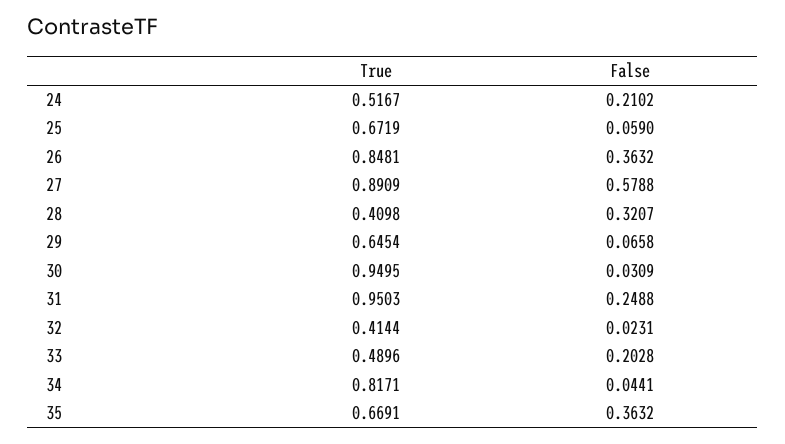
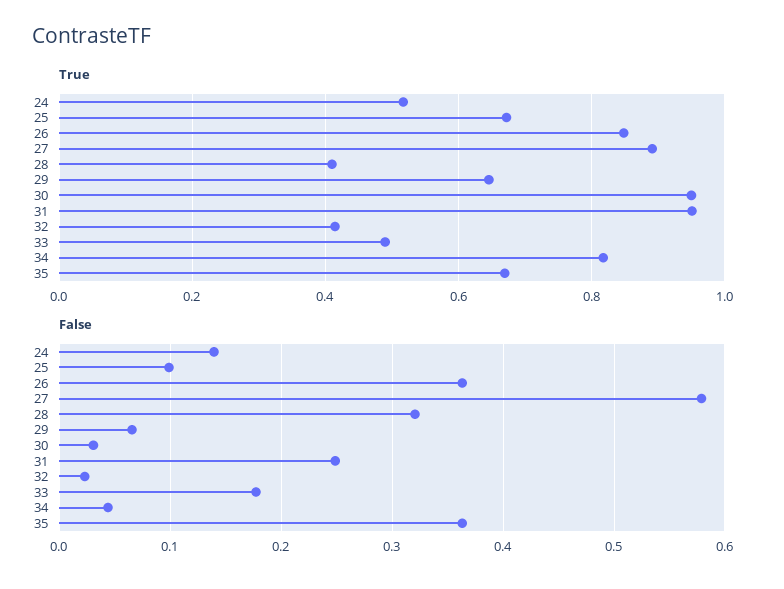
False, 24: 0.2102 -> 0.14
False, 25: 0.059 -> 0.1
False, 33: 0.2028 -> 0.18

